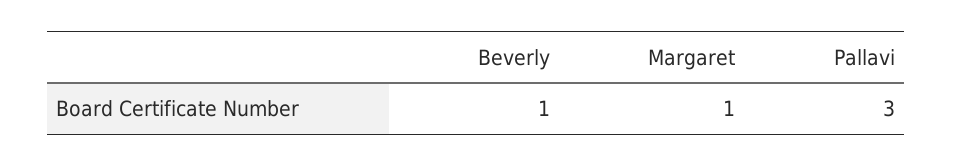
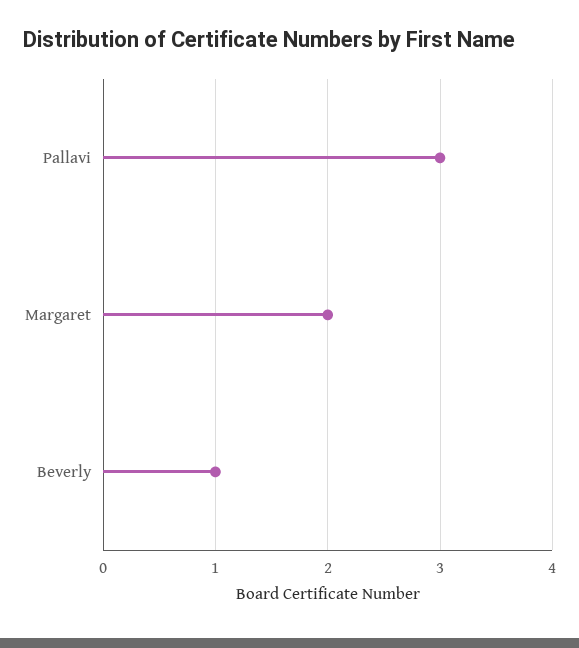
Margaret: 1 -> 2

